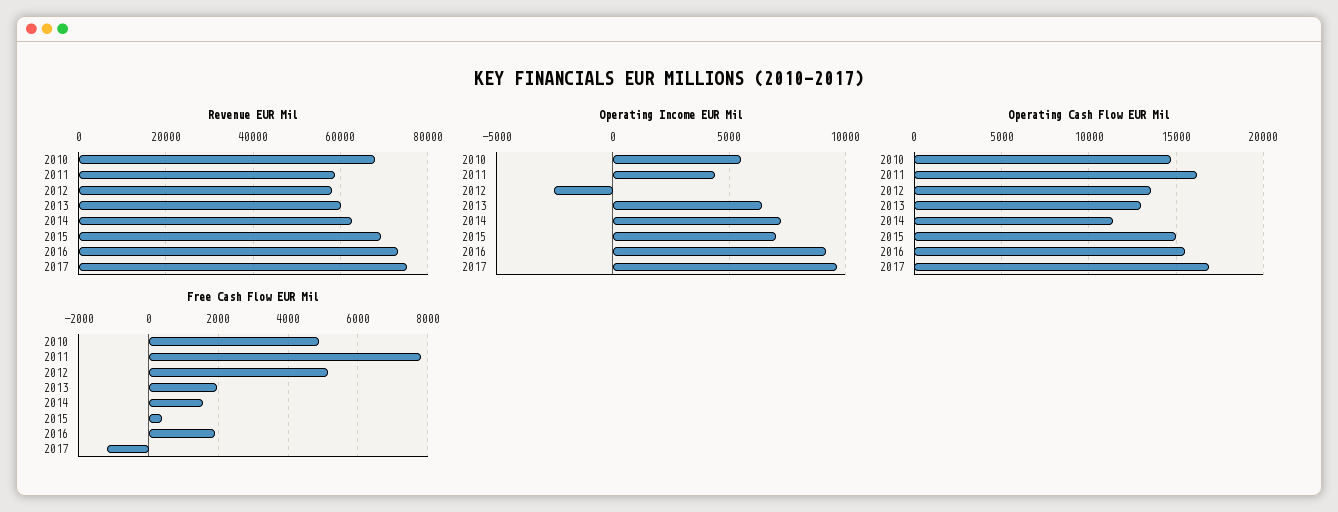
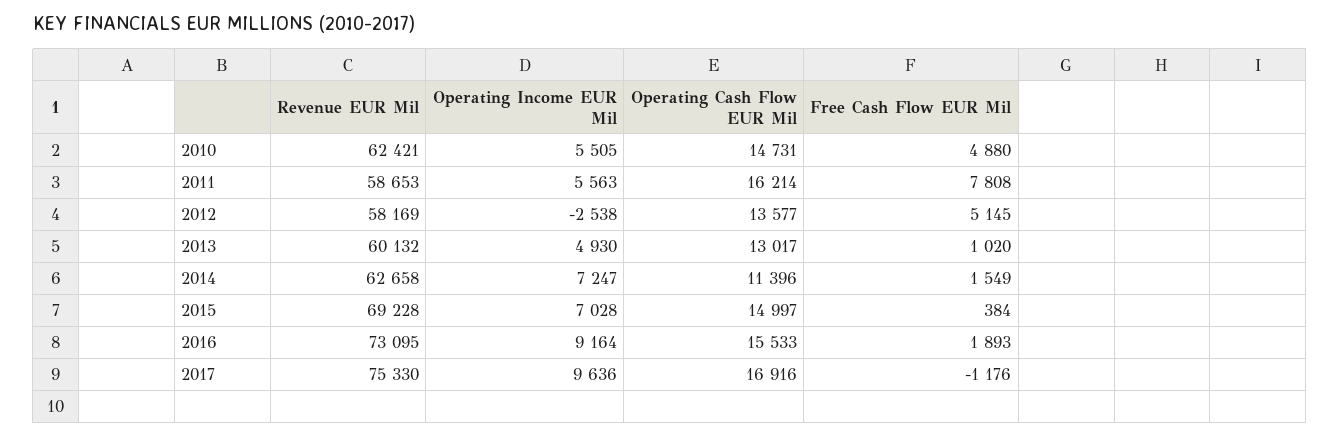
Revenue EUR Mil, 2010: 68000 -> 62421
Operating Income EUR Mil, 2011: 4500 -> 5563
Operating Income EUR Mil, 2013: 6500 -> 4930
Free Cash Flow EUR Mil, 2013: 2000 -> 1020

